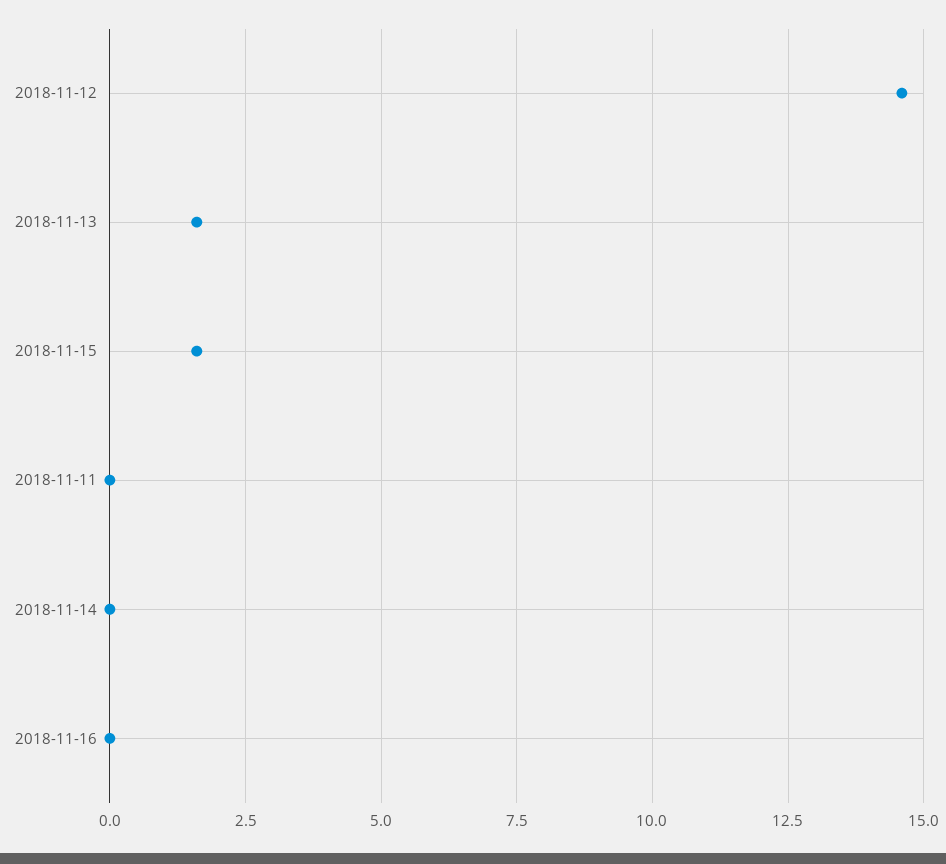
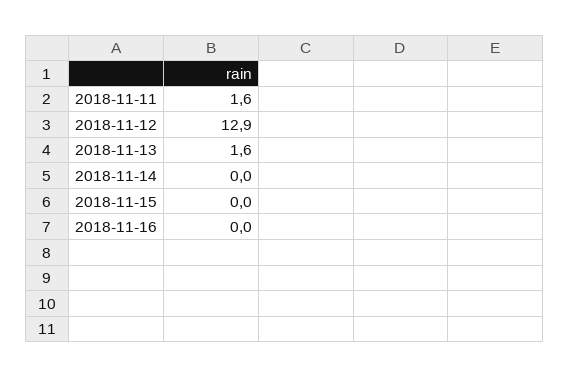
2018-11-12: 14.5 -> 12.9
2018-11-15: 1.5 -> 0
2018-11-11: 0 -> 1.6

